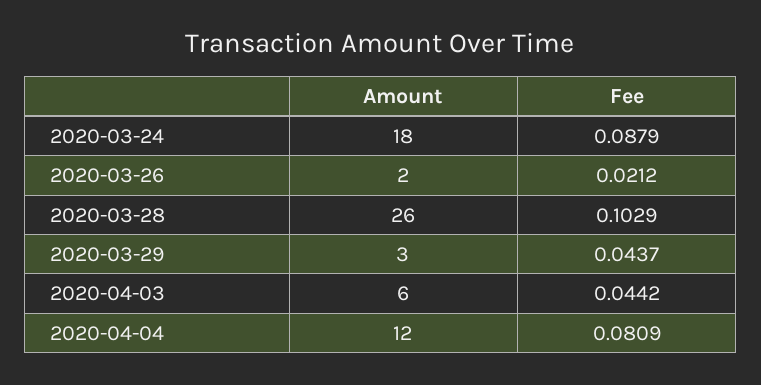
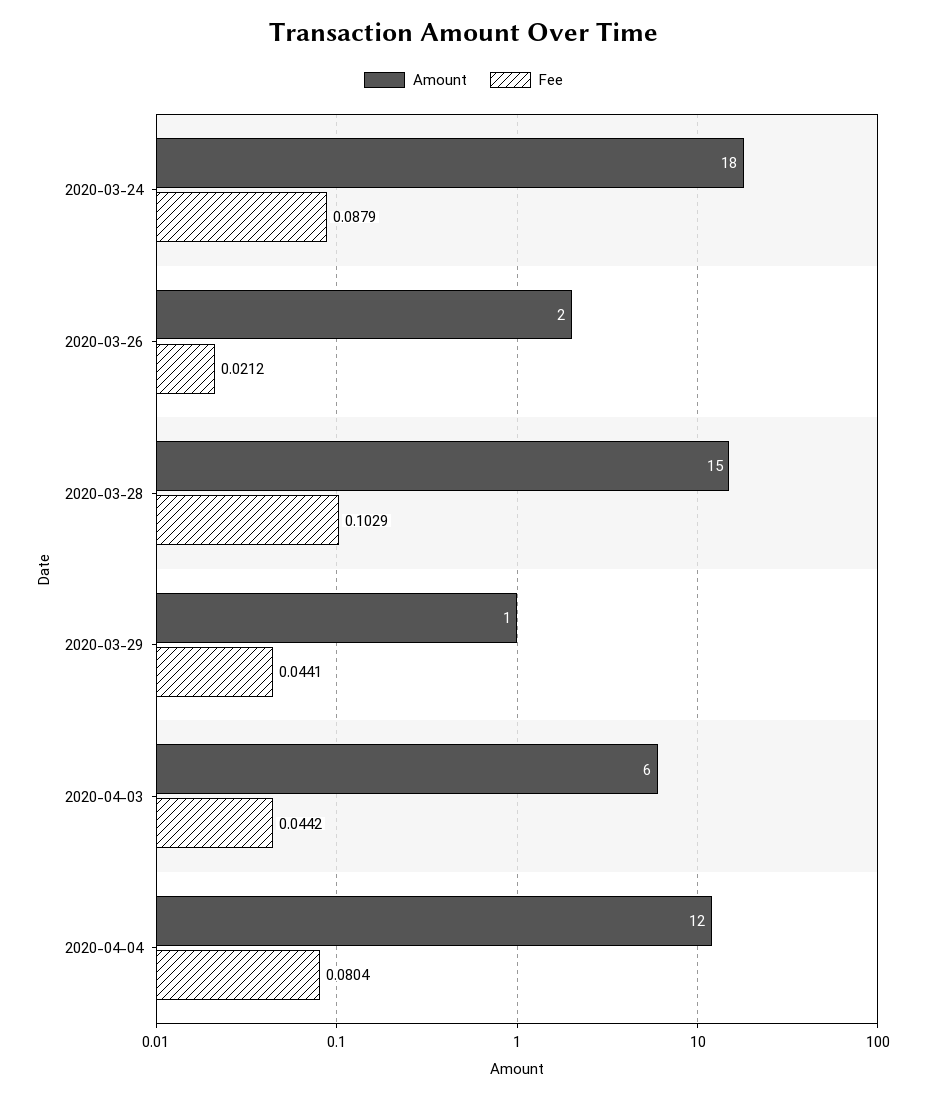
Amount, 2020-03-28: 26 -> 15
Amount, 2020-03-29: 3 -> 1
Fee, 2020-03-29: 0.0437 -> 0.0441
Fee, 2020-04-04: 0.0809 -> 0.0804

